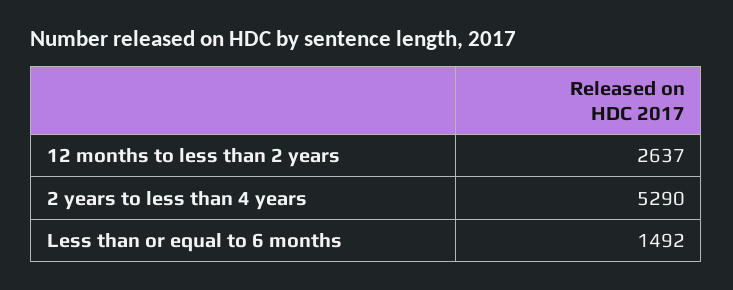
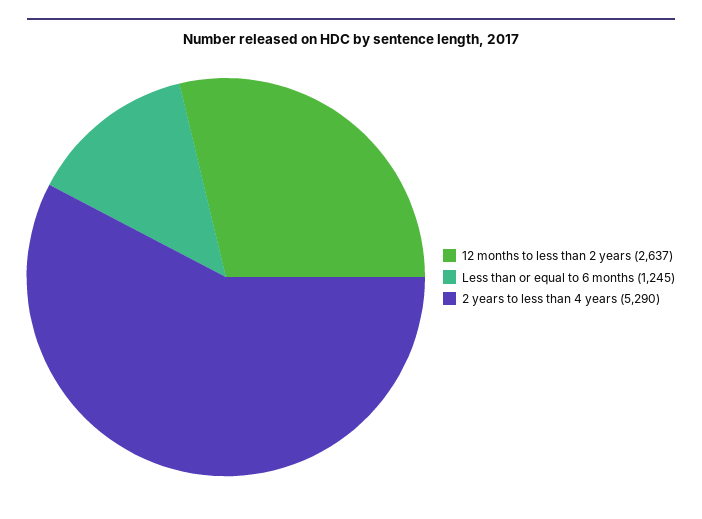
Less than or equal to 6 months: 1492 -> 1245

